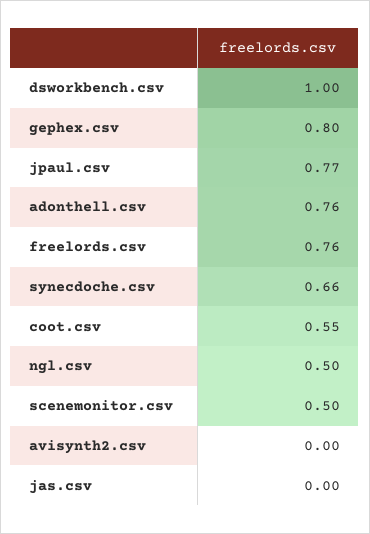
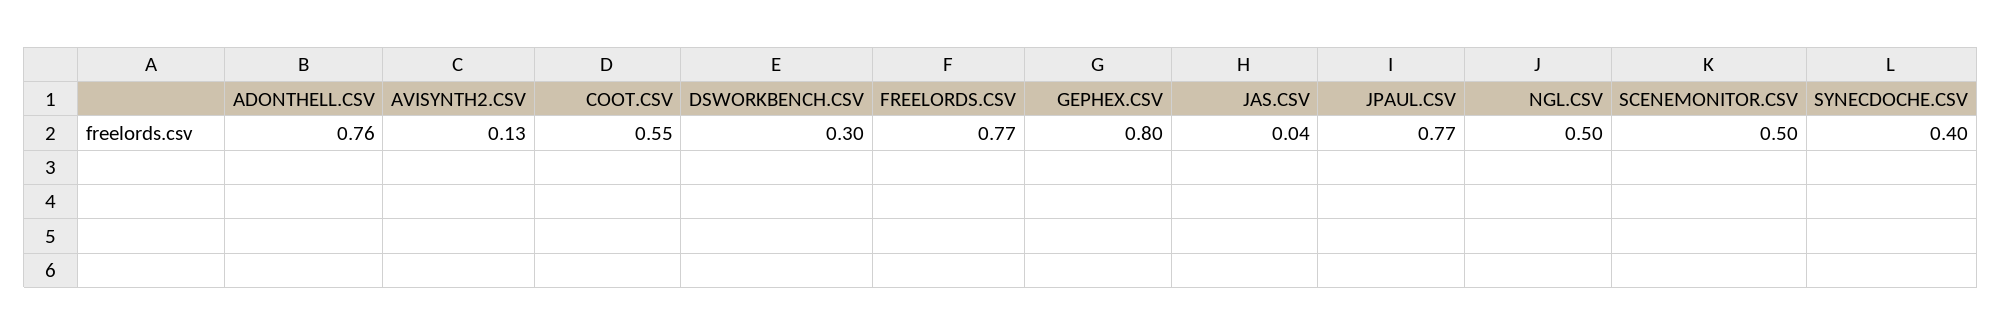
dsworkbench.csv: 1 -> 0.3
freelords.csv: 0.76 -> 0.77
synecdoche.csv: 0.66 -> 0.4
avisynth2.csv: 0 -> 0.13
jas.csv: 0 -> 0.04

